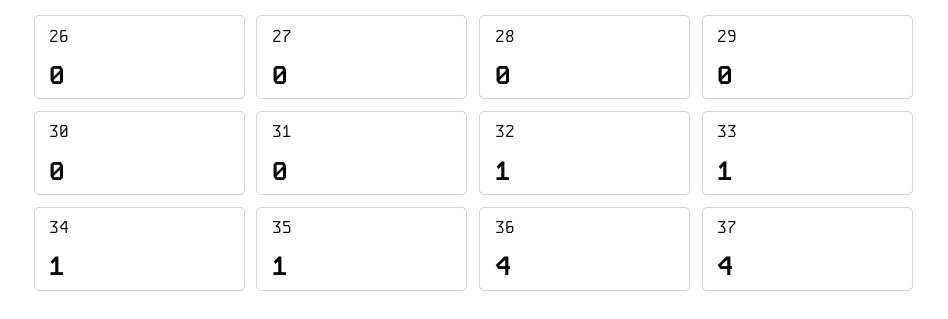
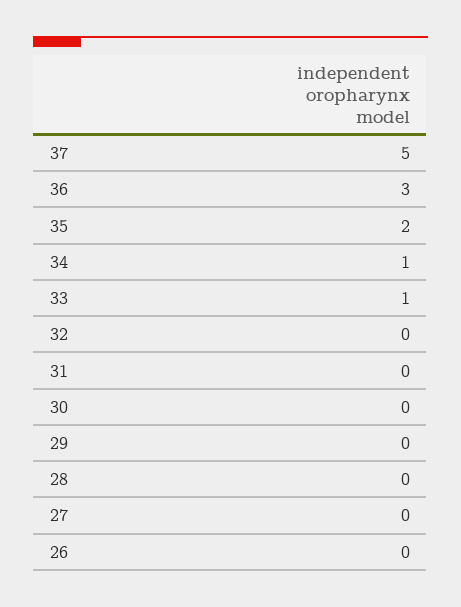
32: 1 -> 0
35: 1 -> 2
36: 4 -> 3
37: 4 -> 5

